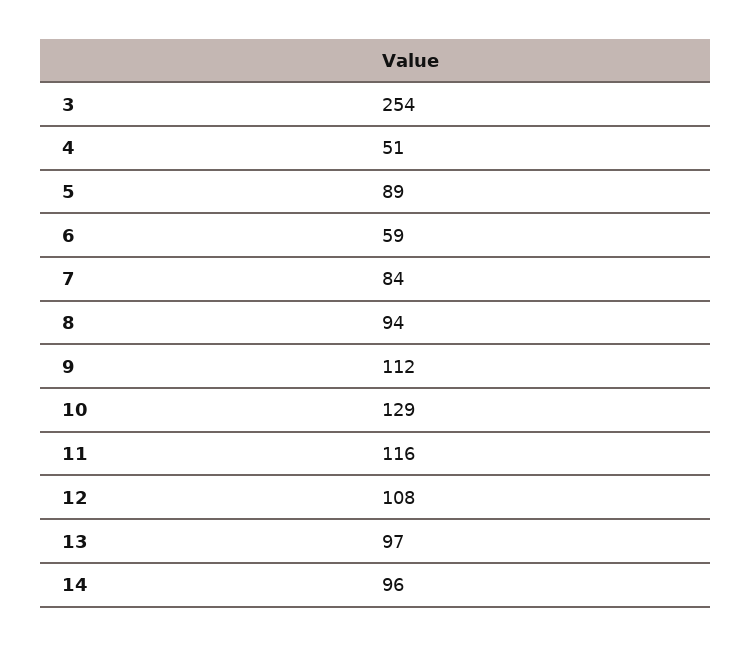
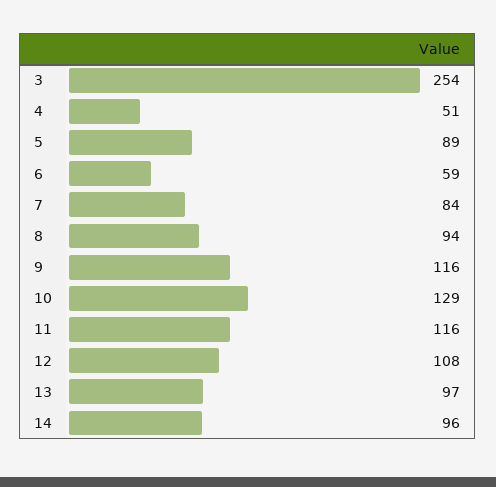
9: 112 -> 116

